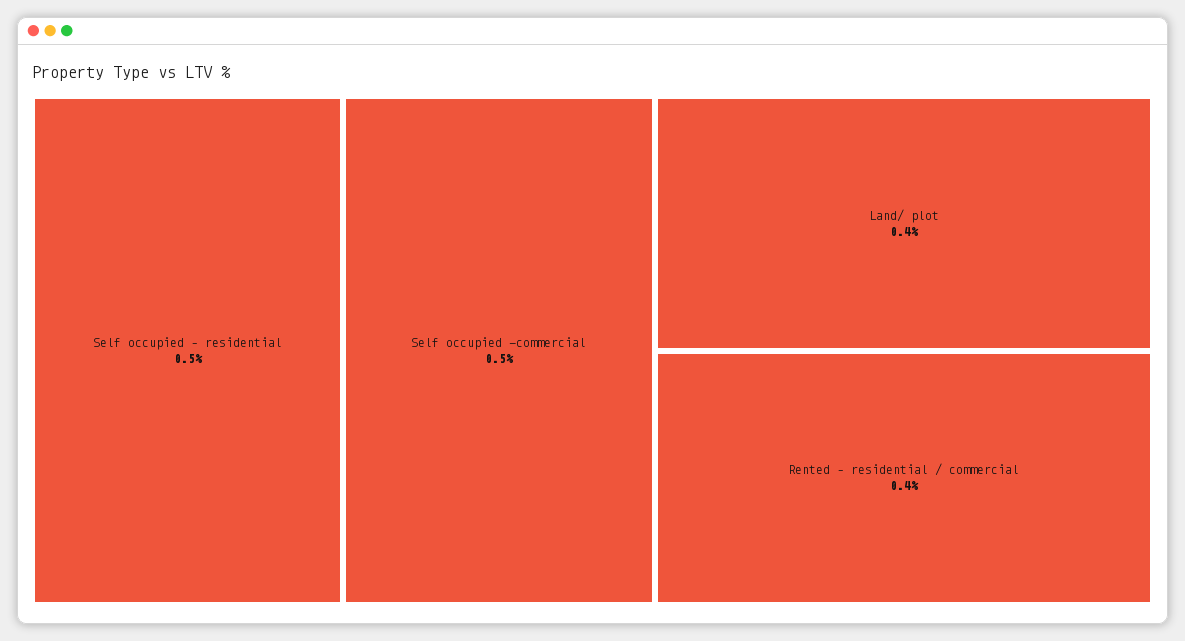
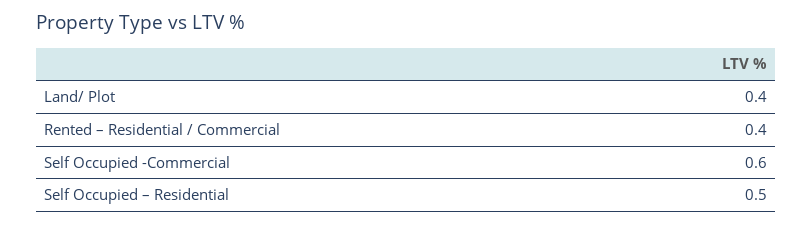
Self occupied -commercial: 0.5 -> 0.6

